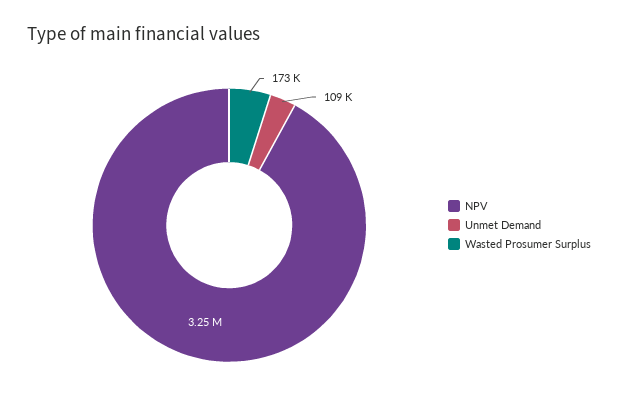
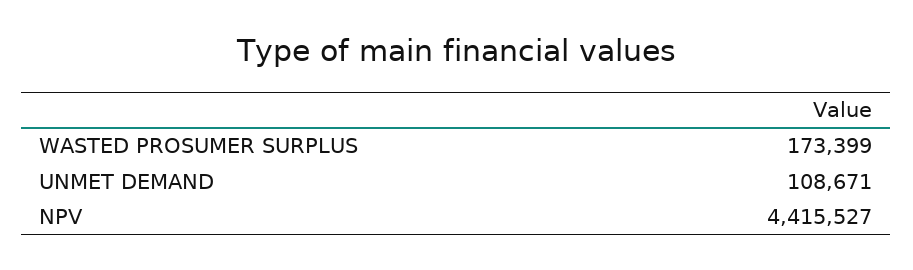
NPV: 3250000 -> 4415527

